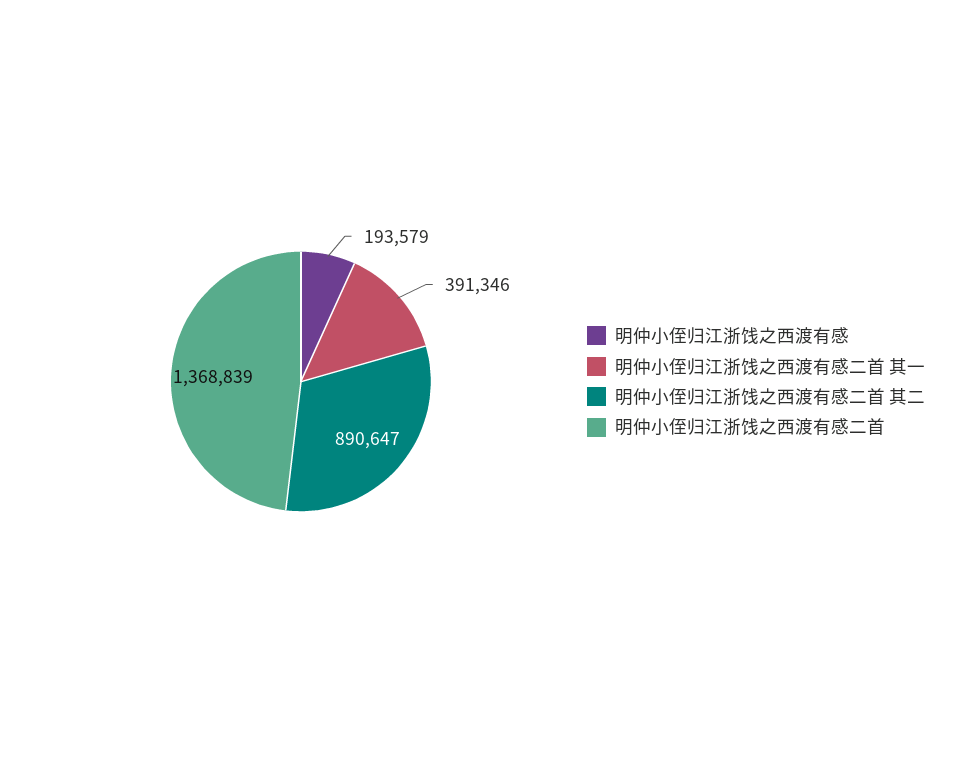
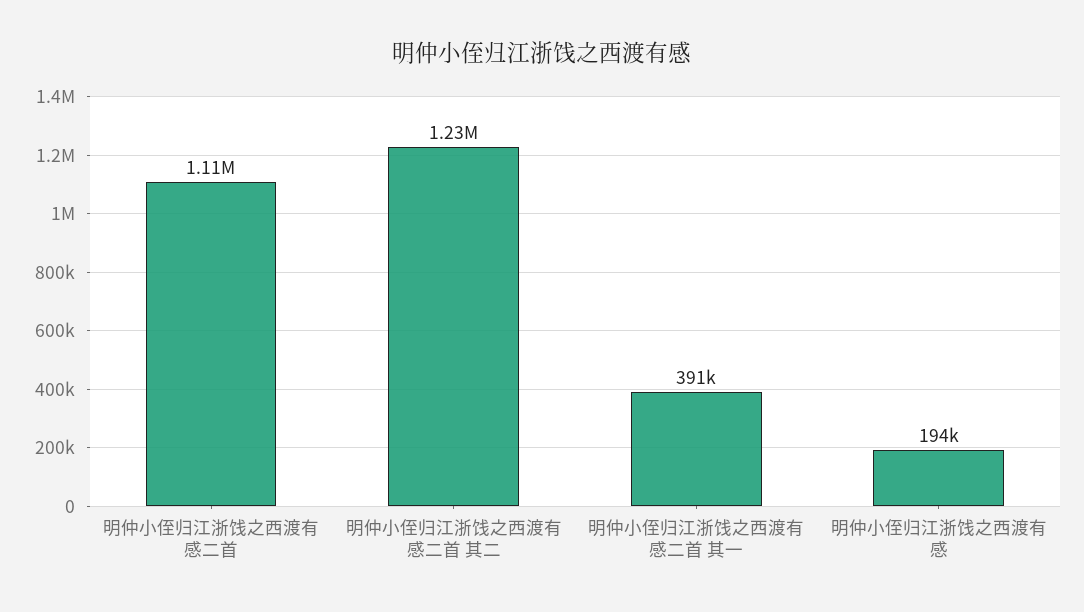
明仲小侄归江浙饯之西渡有感二首 其二: 890647 -> 1230000
明仲小侄归江浙饯之西渡有感二首: 1368839 -> 1110000

